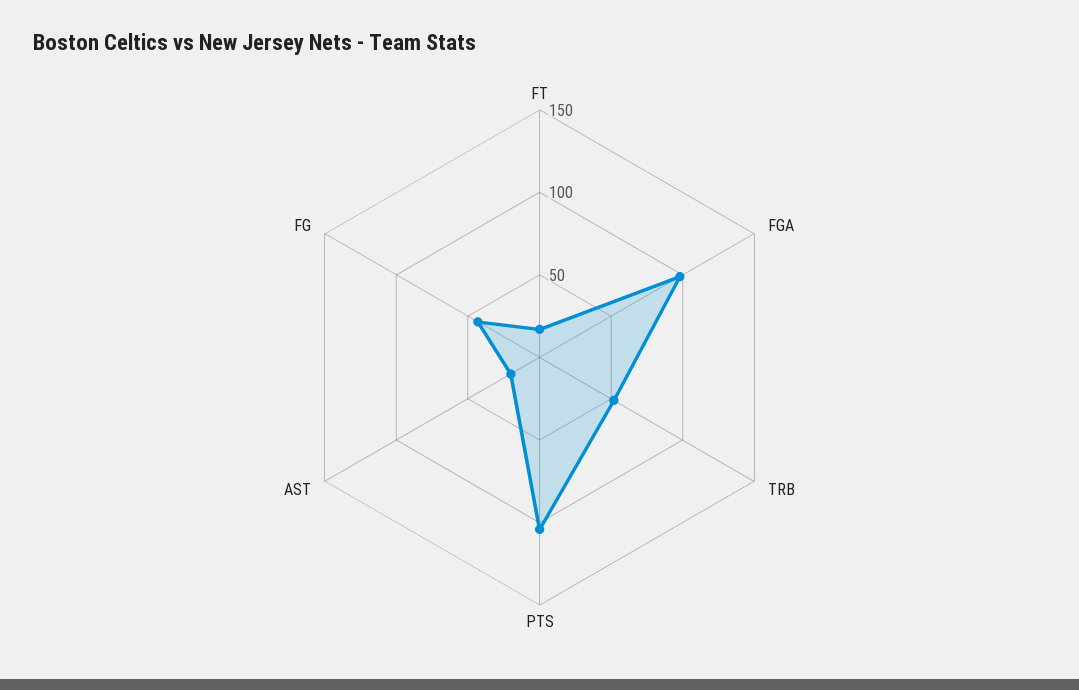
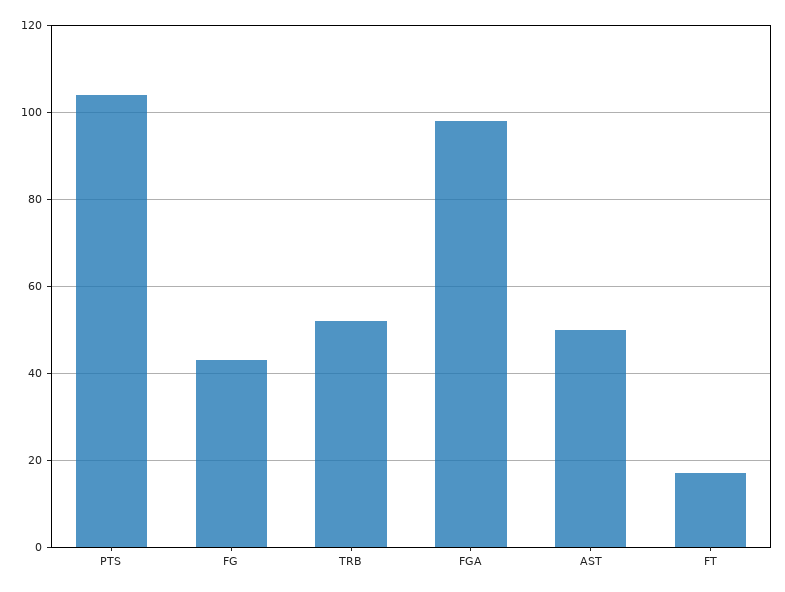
AST: 20 -> 50

